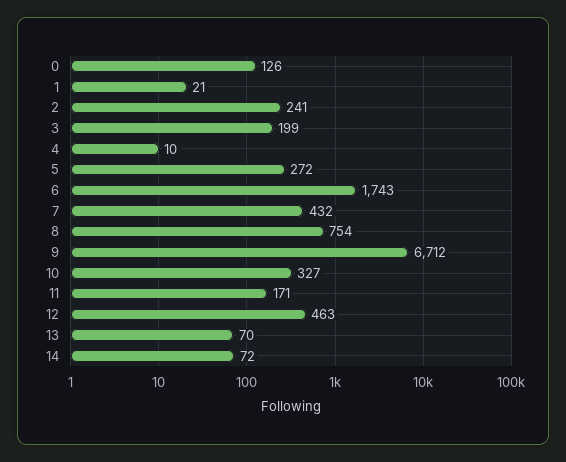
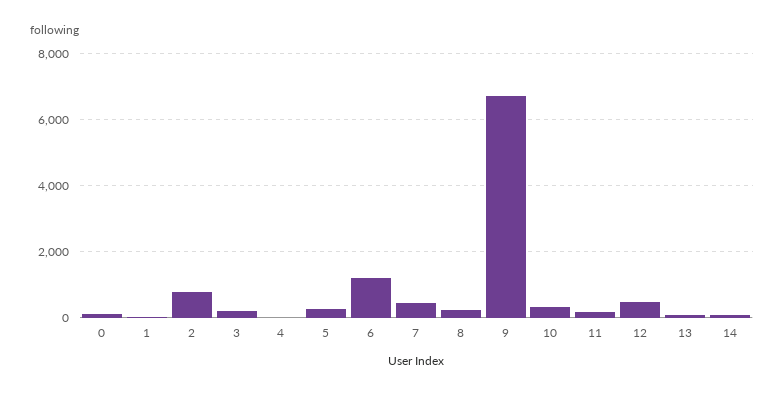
2: 241 -> 800
6: 1743 -> 1200
8: 754 -> 200

